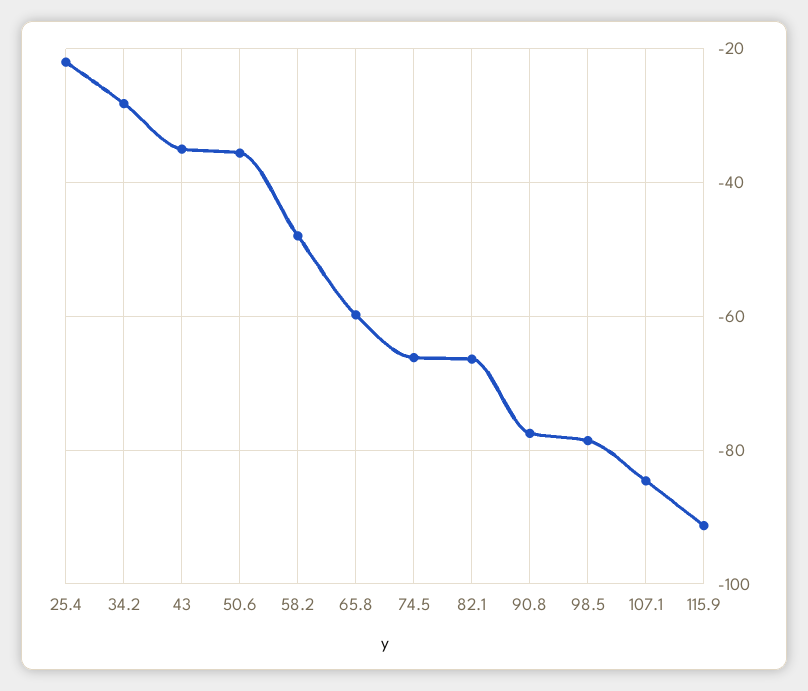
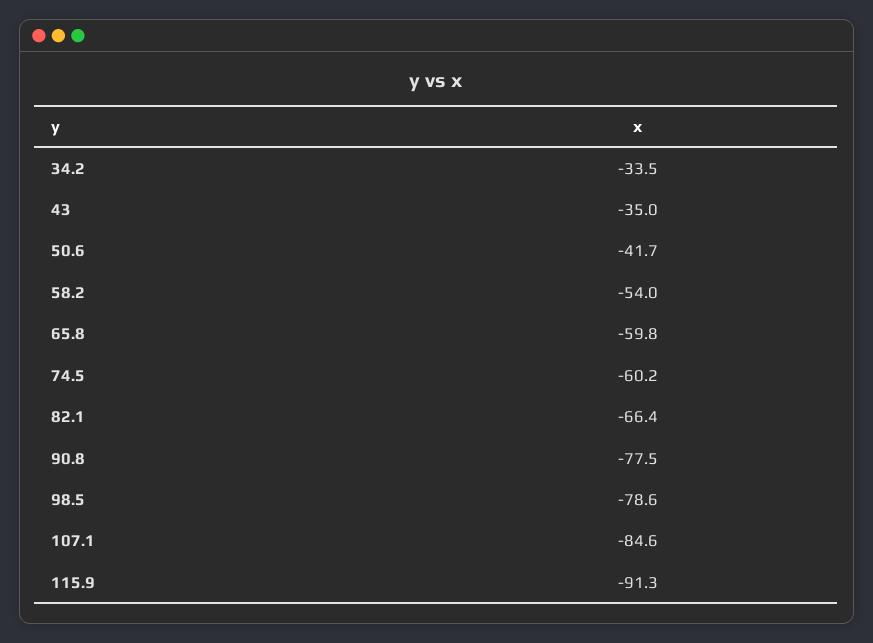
25.4: -22 -> none
34.2: -28 -> -33.5
50.6: -36 -> -41.7
58.2: -48 -> -54
74.5: -66 -> -60.2

